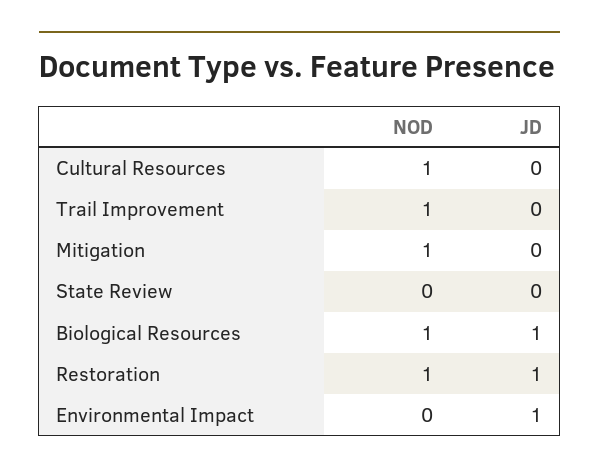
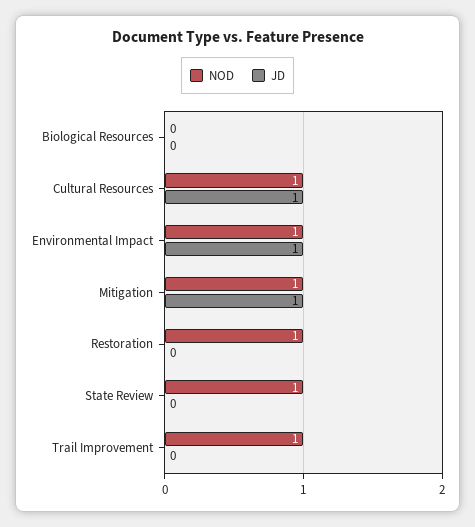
JD, Cultural Resources: 0 -> 1
JD, Mitigation: 0 -> 1
NOD, State Review: 0 -> 1
NOD, Biological Resources: 1 -> 0
JD, Biological Resources: 1 -> 0
JD, Restoration: 1 -> 0
NOD, Environmental Impact: 0 -> 1

